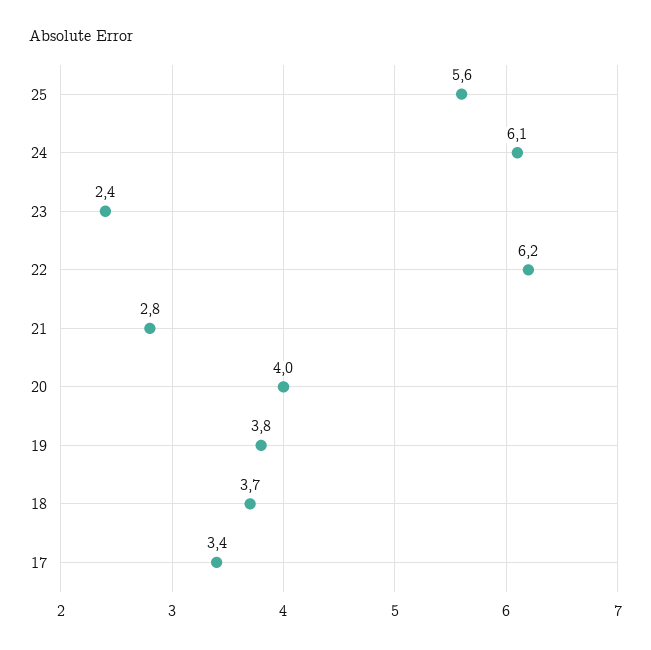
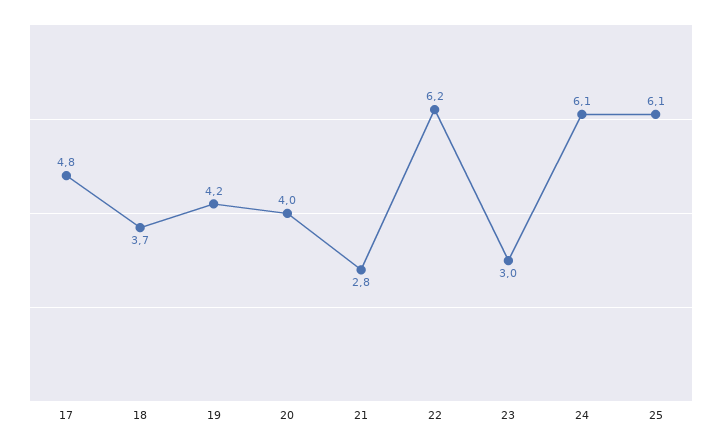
25: 5.6 -> 6.1
23: 2.4 -> 3
19: 3.8 -> 4.2
17: 3.4 -> 4.8

